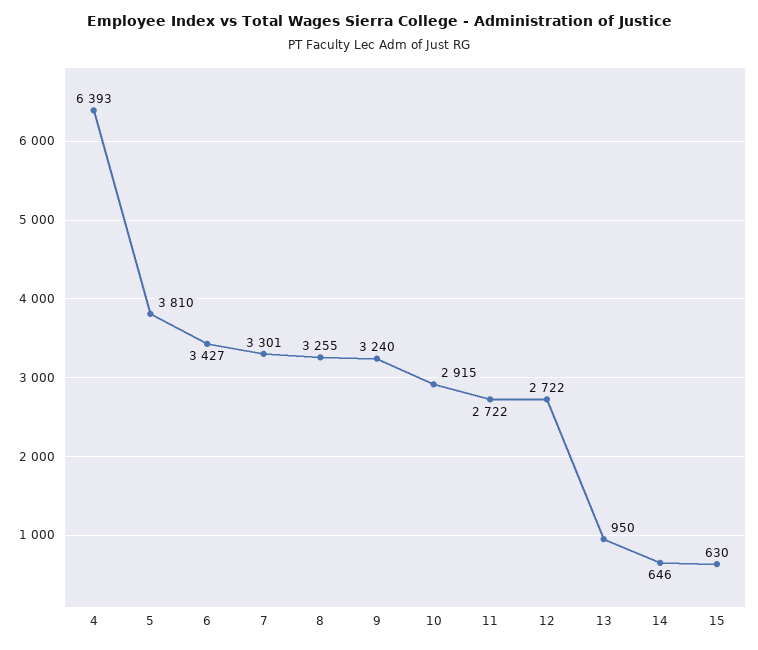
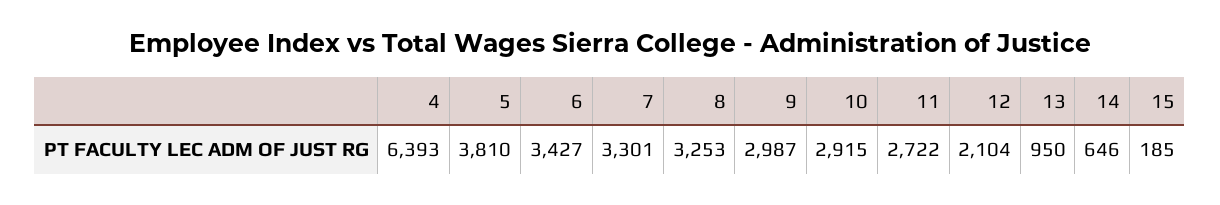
8: 3255 -> 3253
9: 3240 -> 2987
12: 2722 -> 2104
15: 630 -> 185

